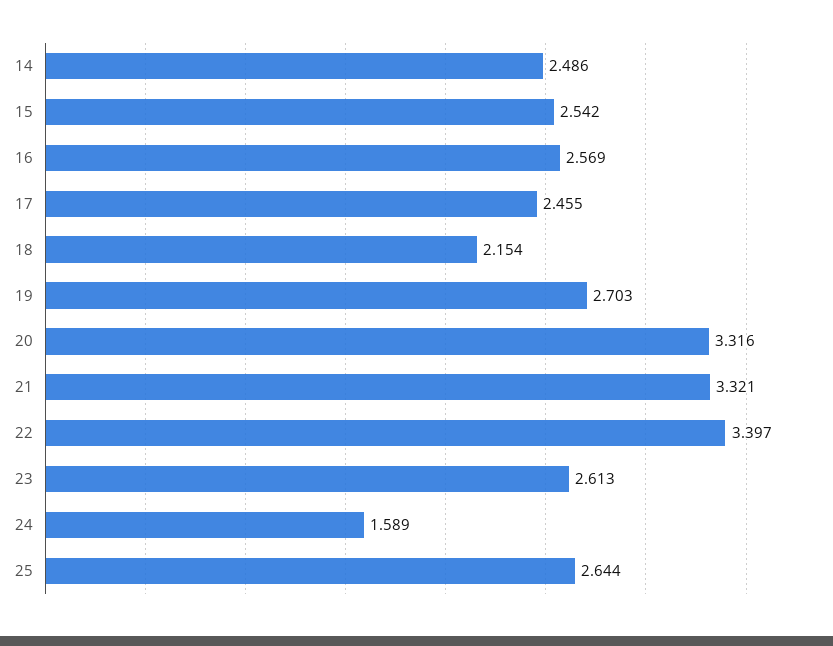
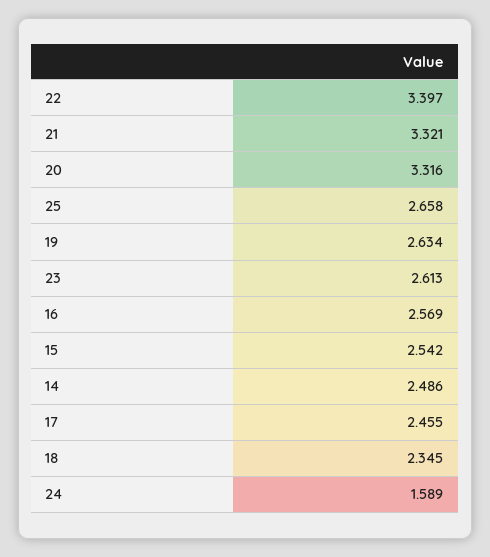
18: 2.154 -> 2.345
19: 2.703 -> 2.634
25: 2.644 -> 2.658

